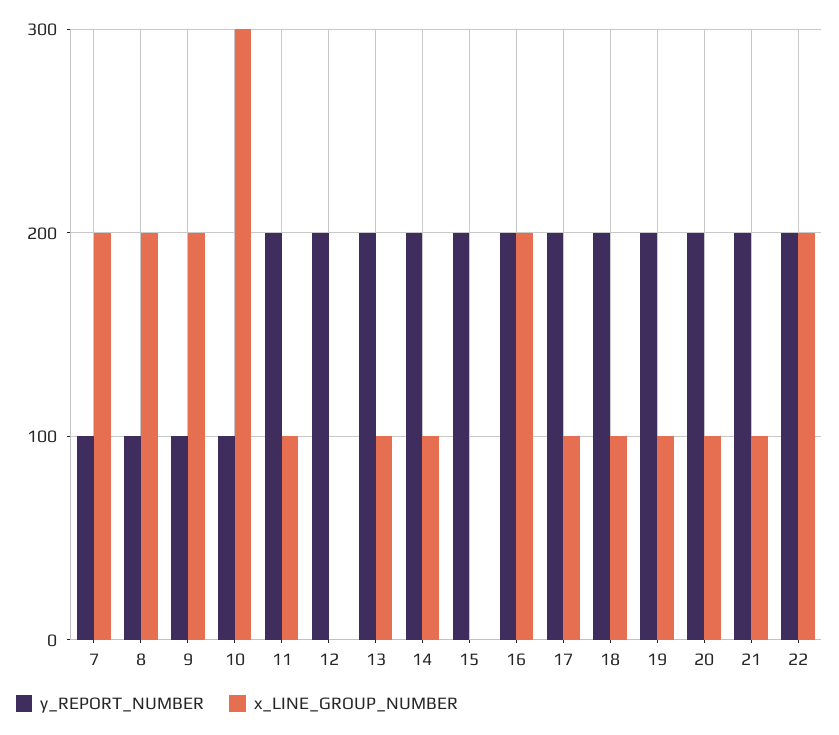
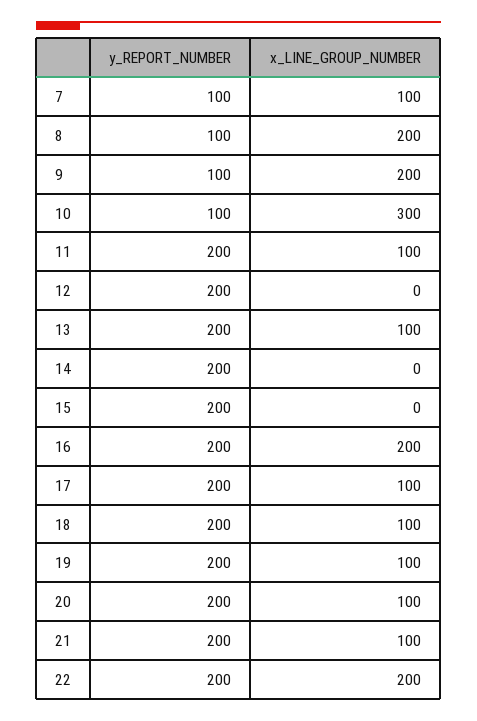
x_LINE_GROUP_NUMBER, 7: 200 -> 100
x_LINE_GROUP_NUMBER, 14: 100 -> 0

